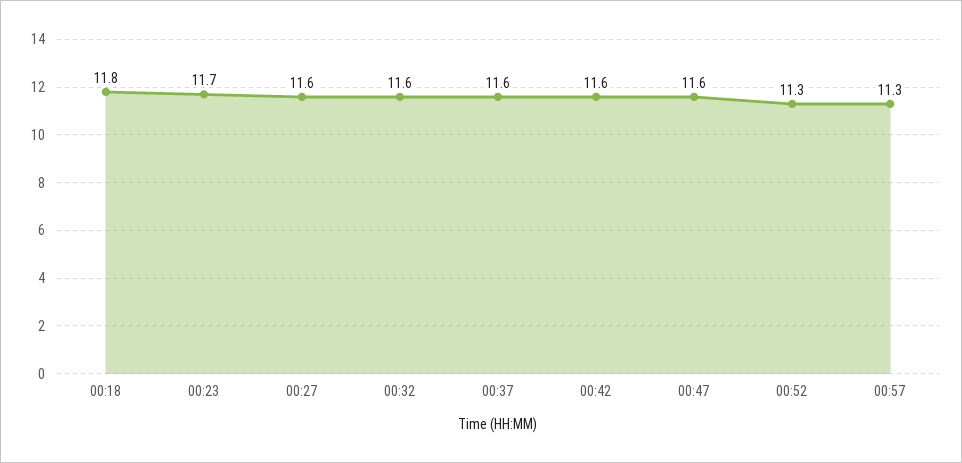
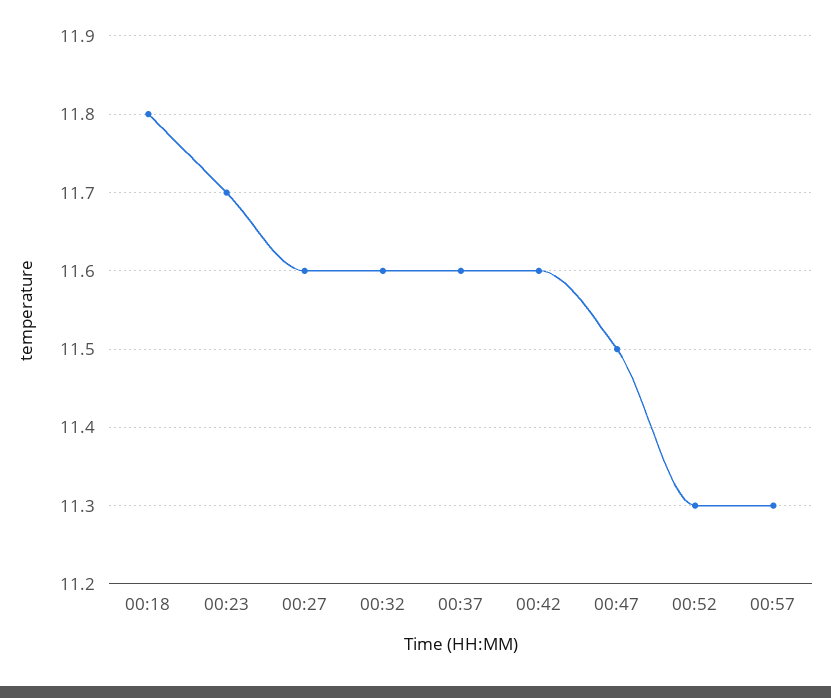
00:47: 11.6 -> 11.5

